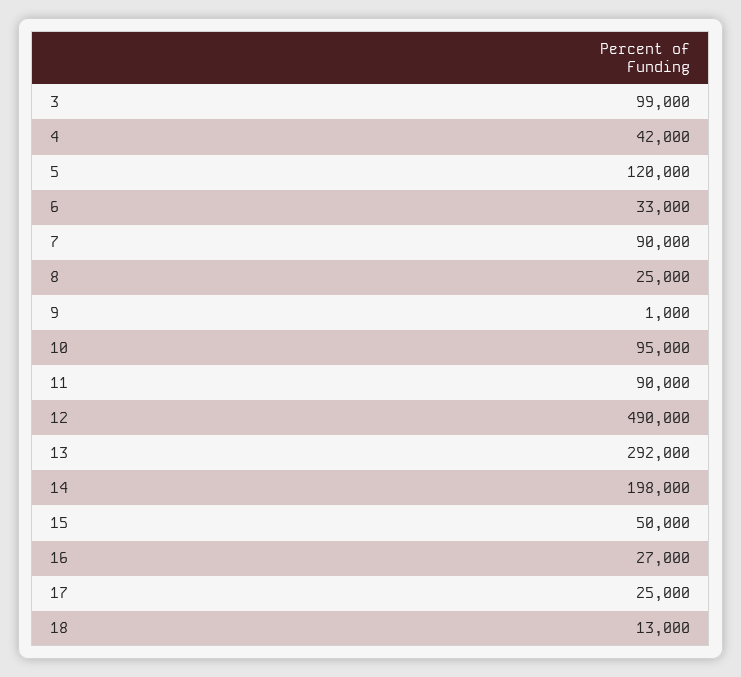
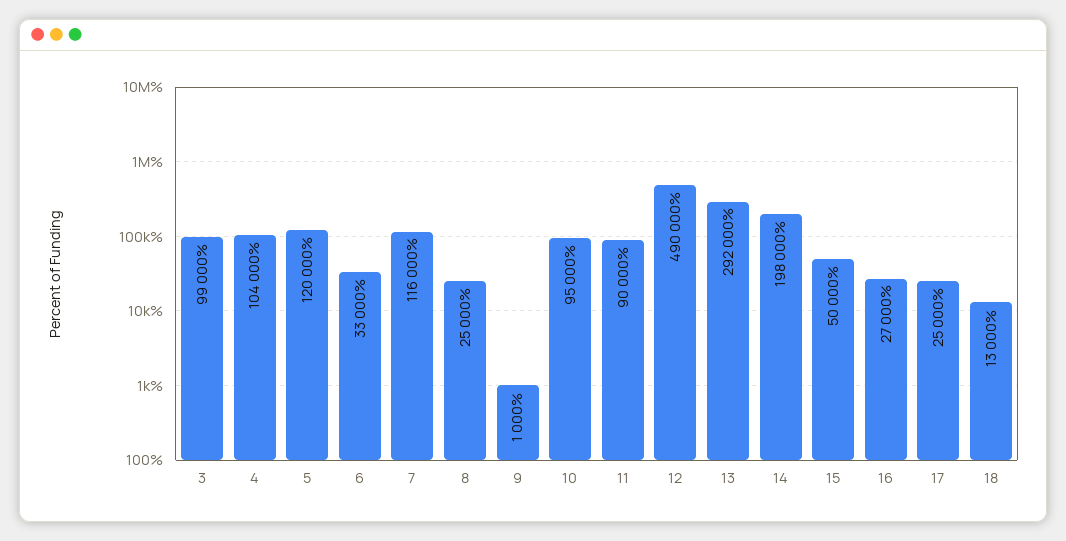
4: 42000 -> 104000
7: 90000 -> 116000

